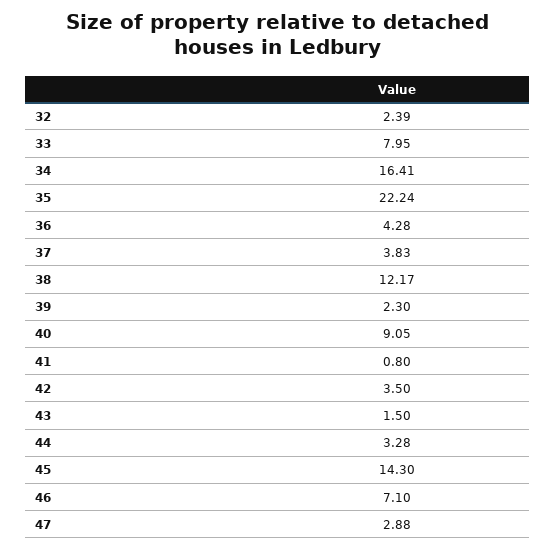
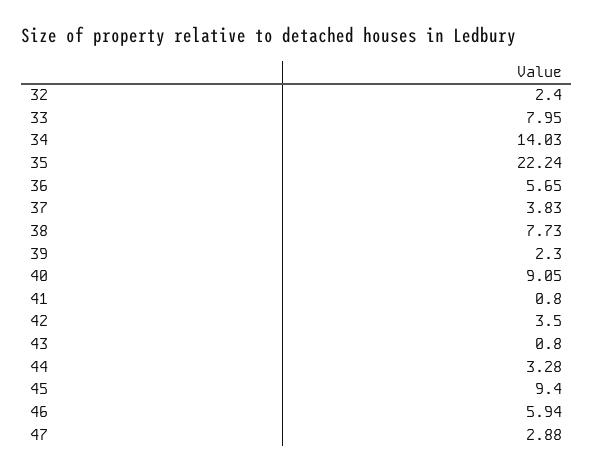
32: 2.39 -> 2.4
34: 16.41 -> 14.03
36: 4.28 -> 5.65
38: 12.17 -> 7.73
43: 1.5 -> 0.8
45: 14.3 -> 9.4
46: 7.1 -> 5.94

